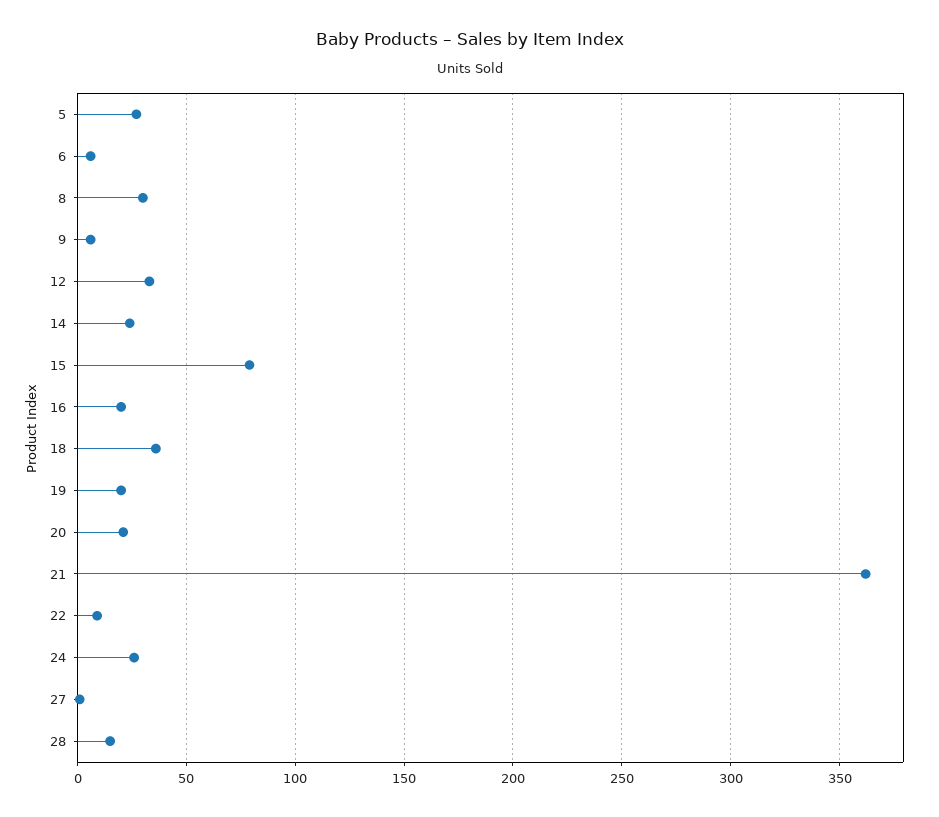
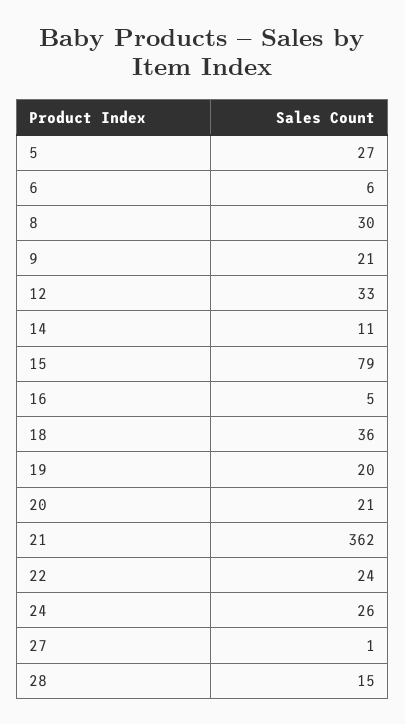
9: 5 -> 21
14: 25 -> 11
16: 20 -> 5
22: 10 -> 24

